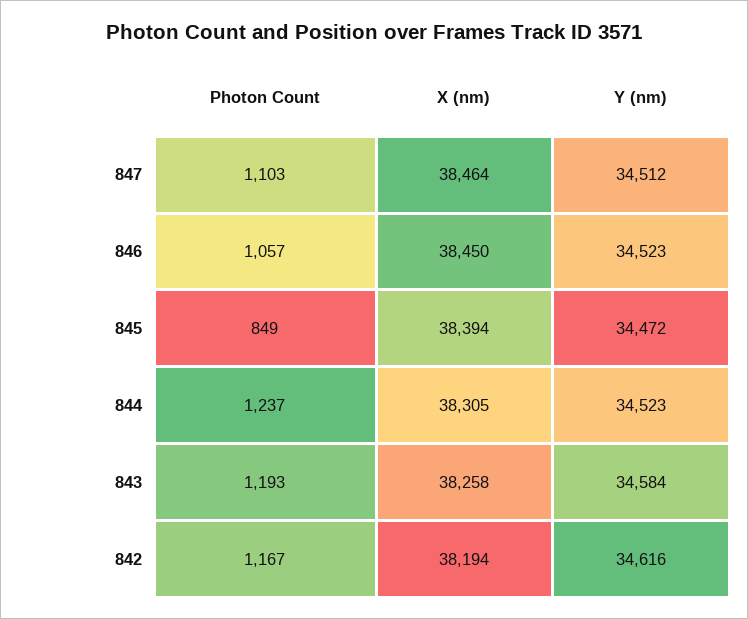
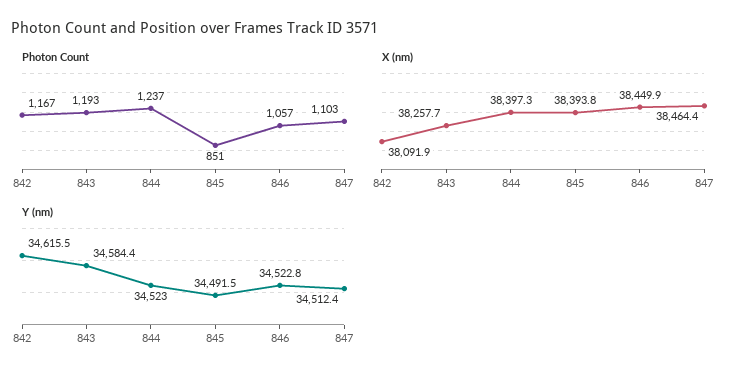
Photon Count, 845: 849 -> 851
Y (nm), 845: 34472 -> 34491.5
X (nm), 844: 38305 -> 38397.3
X (nm), 842: 38194 -> 38091.9

